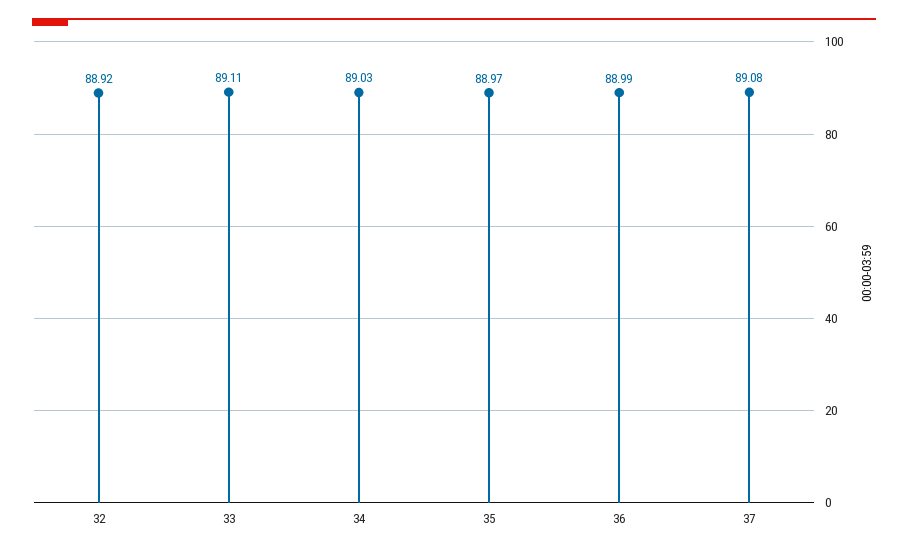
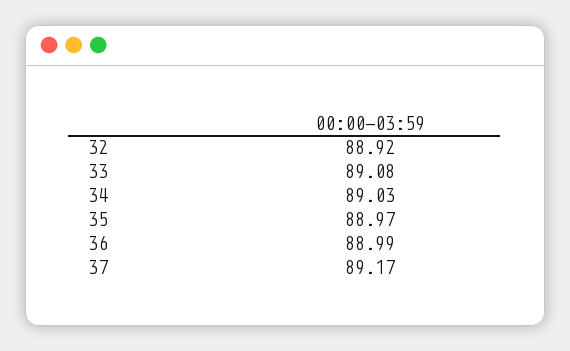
33: 89.11 -> 89.08
37: 89.08 -> 89.17

